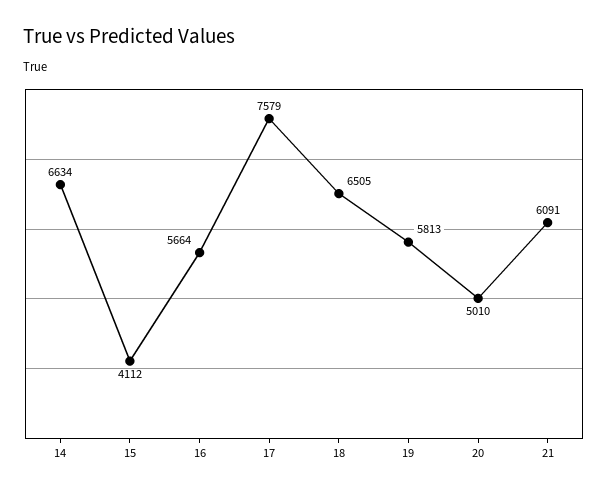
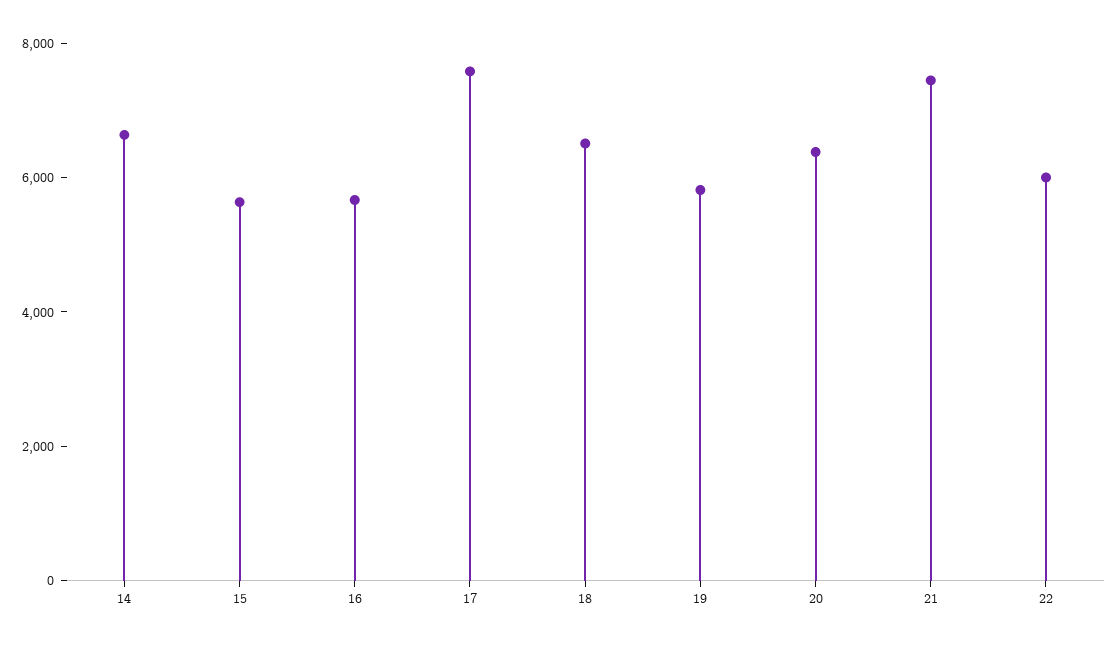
15: 4112 -> 5500
20: 5010 -> 6500
21: 6091 -> 7500
22: none -> 6000

